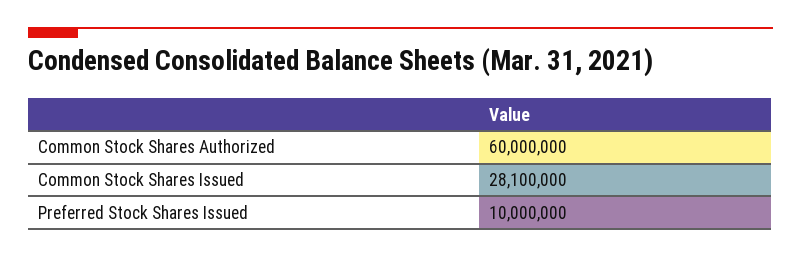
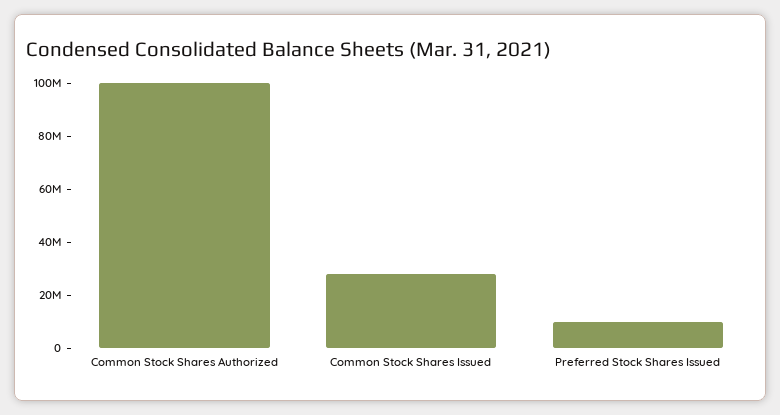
Common Stock Shares Authorized: 60000000 -> 100000000

